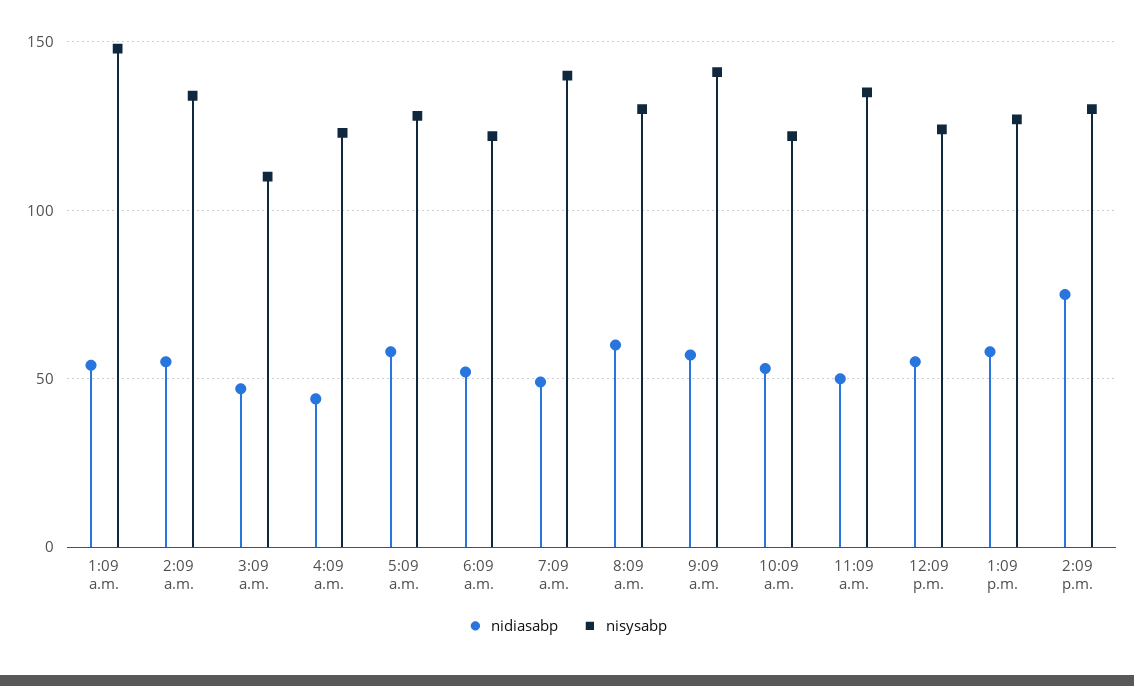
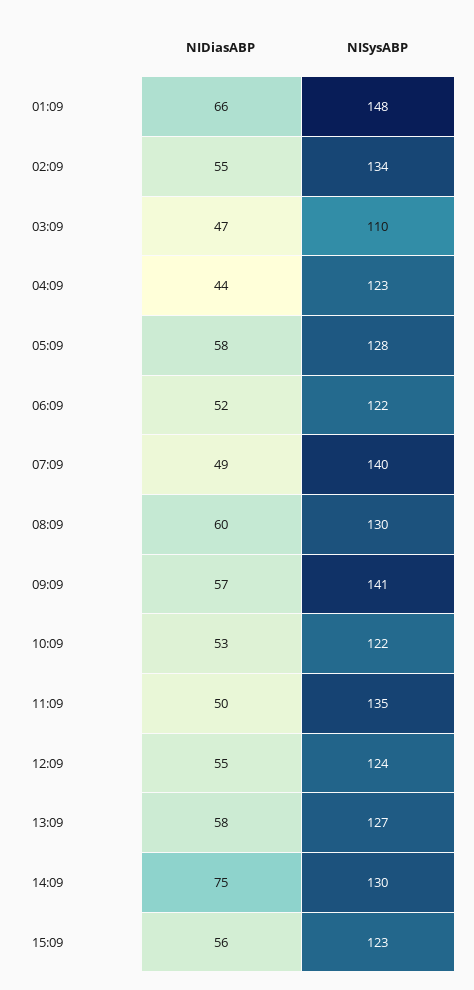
nidiasabp, 1:09 a.m.: 55 -> 66
nidiasabp, 15:09: none -> 56
nisysabp, 15:09: none -> 123

